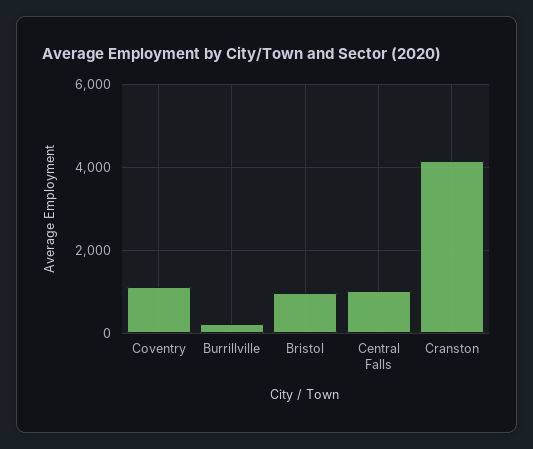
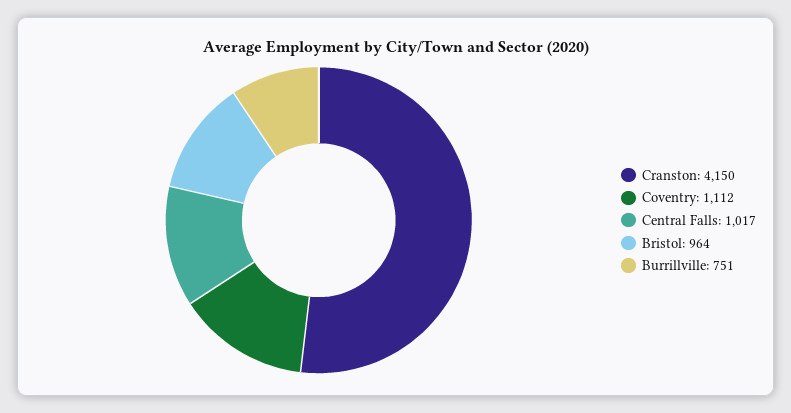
Burrillville: 200 -> 751

